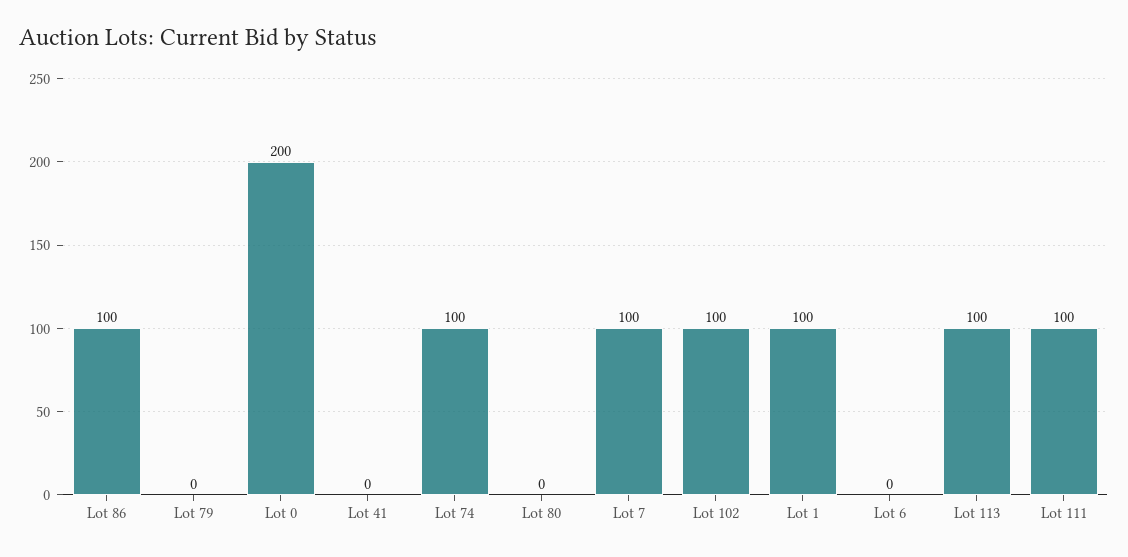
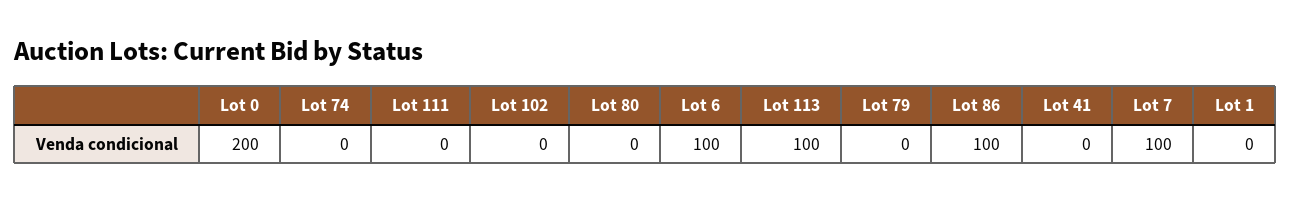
Lot 74: 100 -> 0
Lot 102: 100 -> 0
Lot 1: 100 -> 0
Lot 6: 0 -> 100
Lot 111: 100 -> 0

